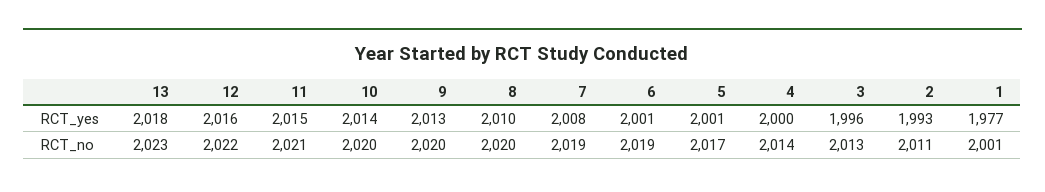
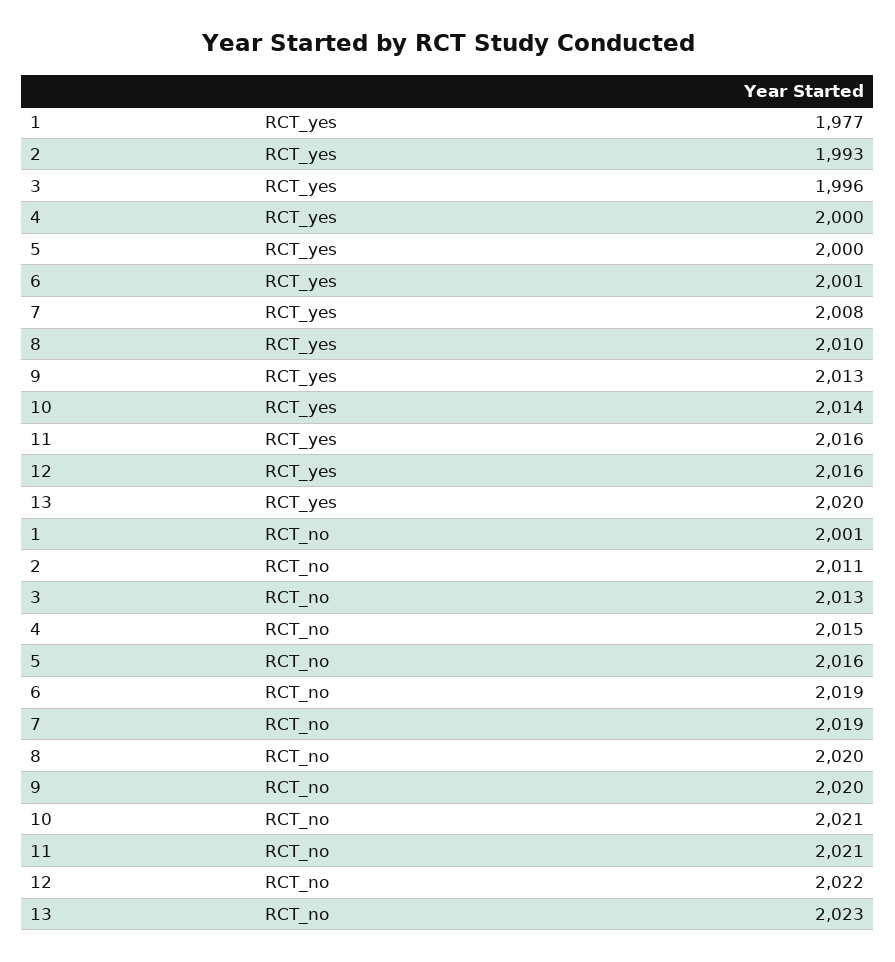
13, RCT_yes: 2018 -> 2020
11, RCT_yes: 2015 -> 2016
5, RCT_yes: 2001 -> 2000
10, RCT_no: 2020 -> 2021
5, RCT_no: 2017 -> 2016
4, RCT_no: 2014 -> 2015

